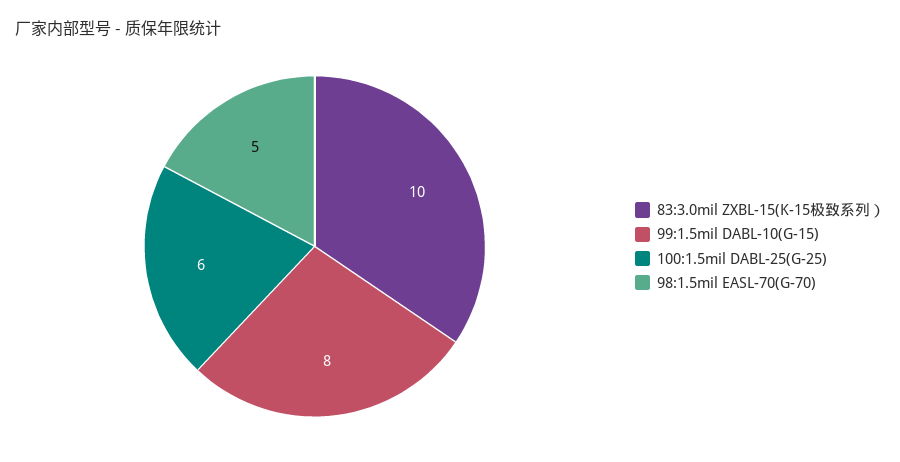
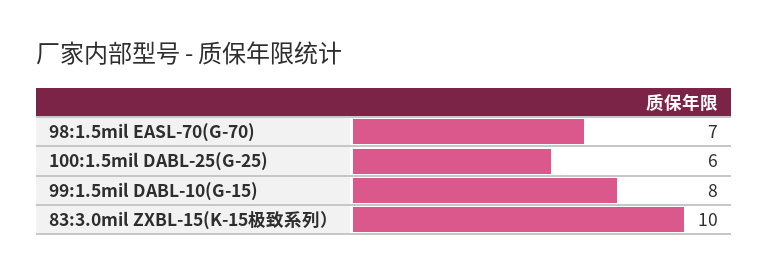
98:1.5mil EASL-70(G-70): 5 -> 7

